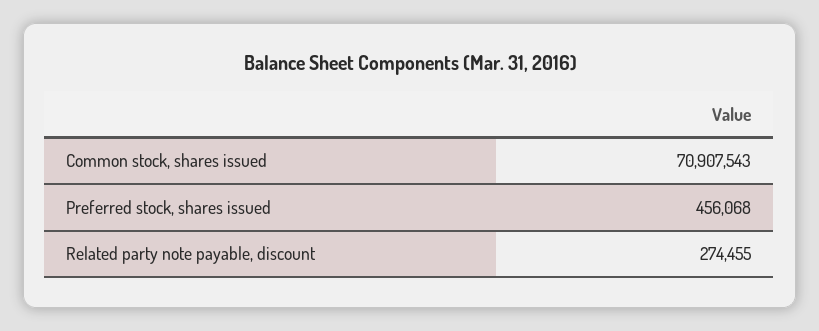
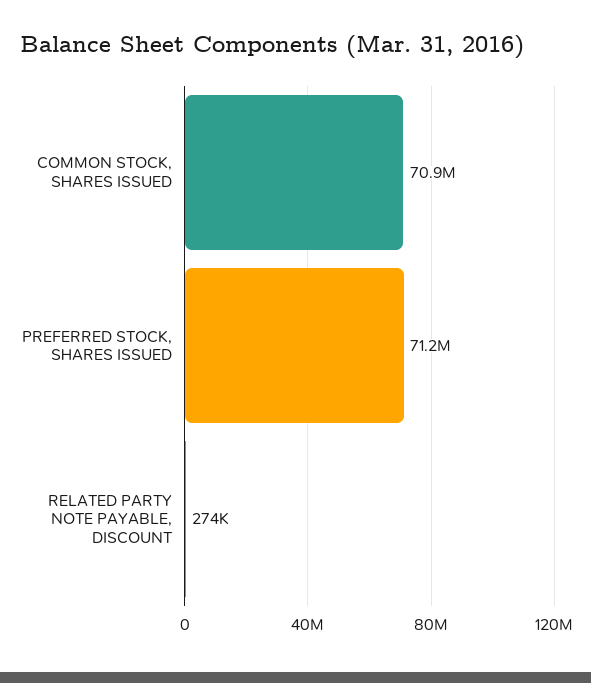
Preferred stock, shares issued: 456068 -> 71200000

